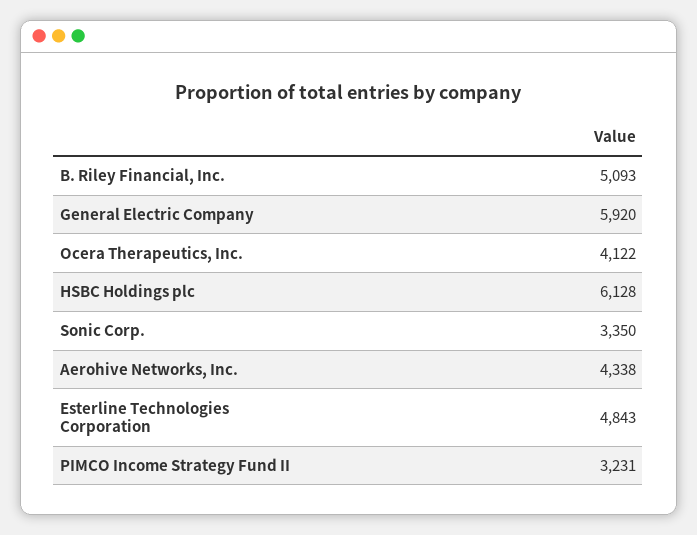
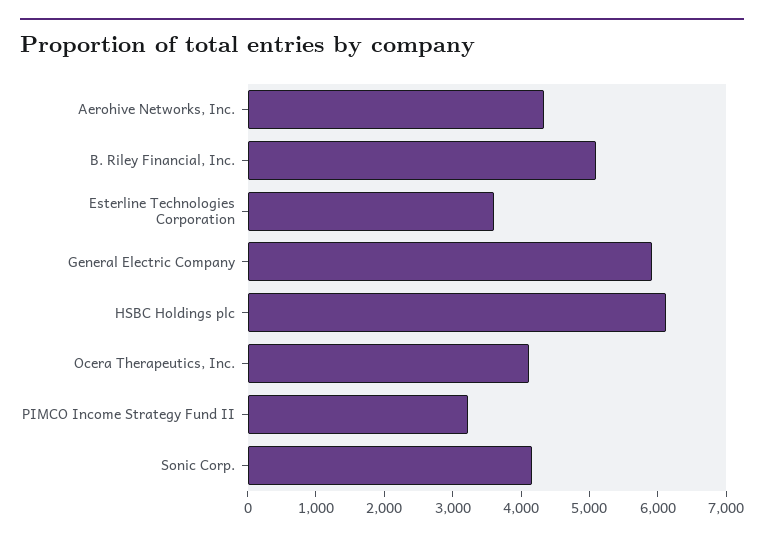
Sonic Corp.: 3350 -> 4200
Esterline Technologies Corporation: 4843 -> 3600

